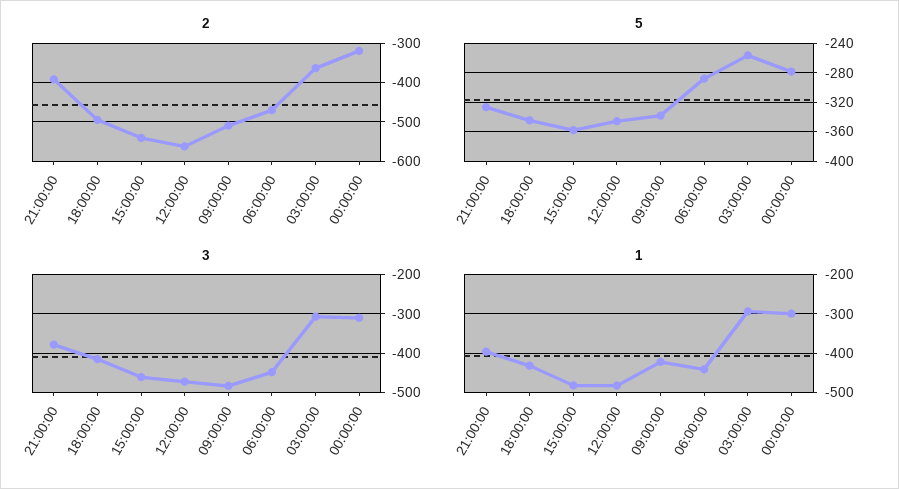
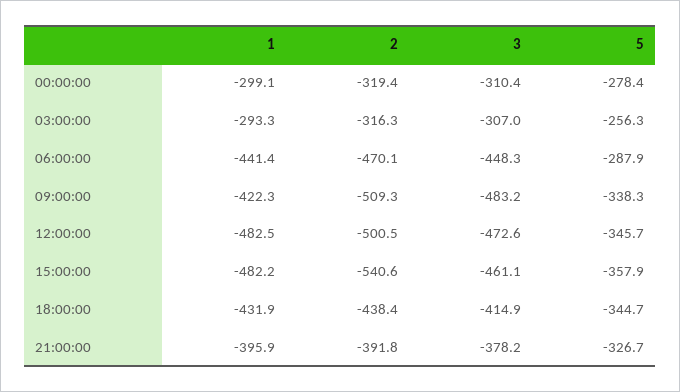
2, 18:00:00: -500 -> -438.4
2, 12:00:00: -560 -> -500.5
2, 03:00:00: -360 -> -316.3

